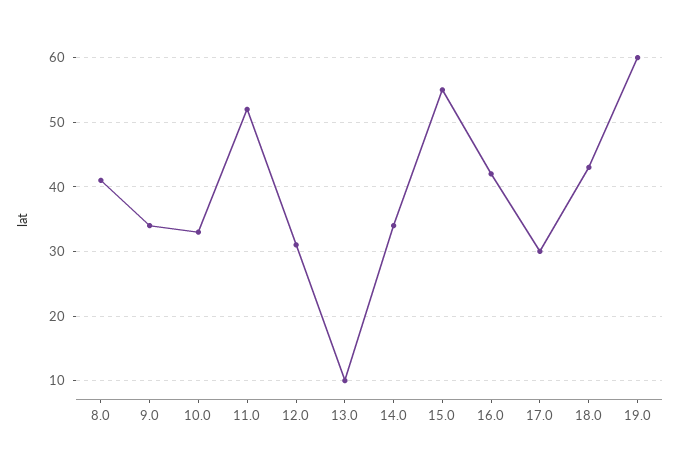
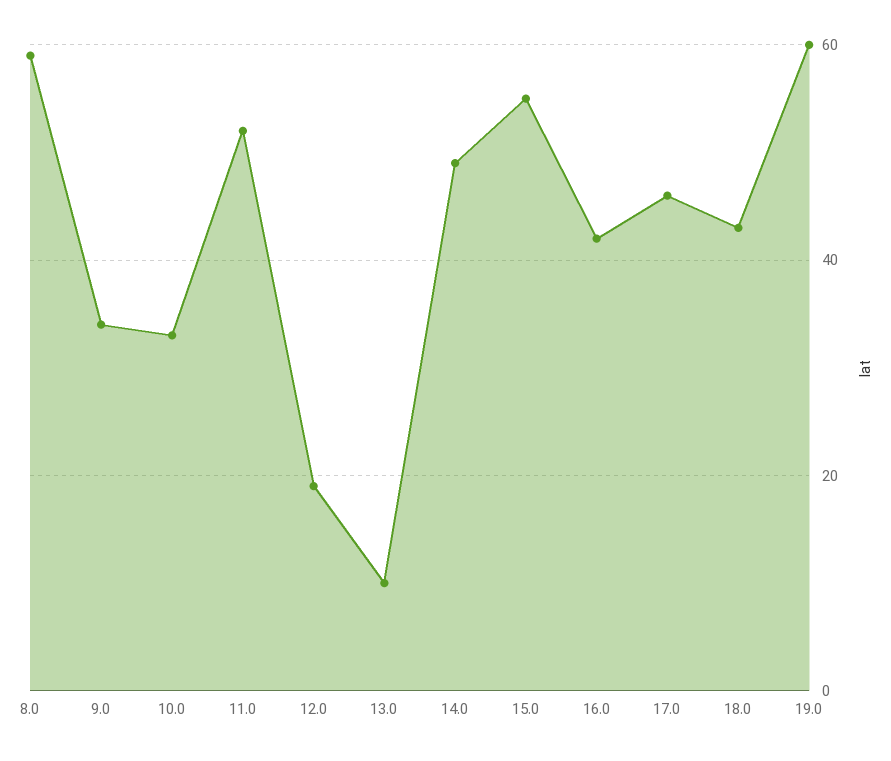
8.0: 41 -> 60
12.0: 31 -> 20
14.0: 34 -> 50
17.0: 30 -> 45

